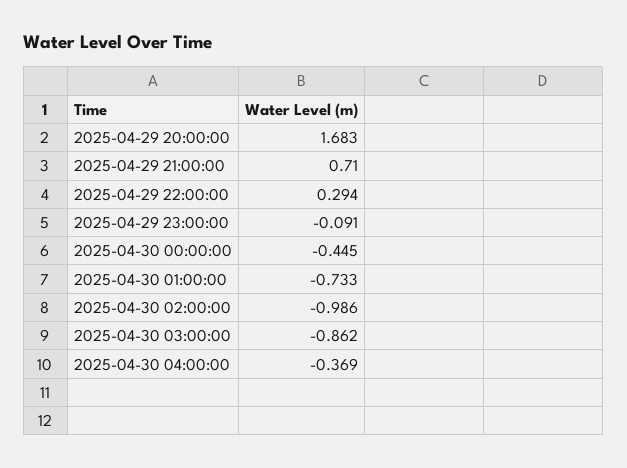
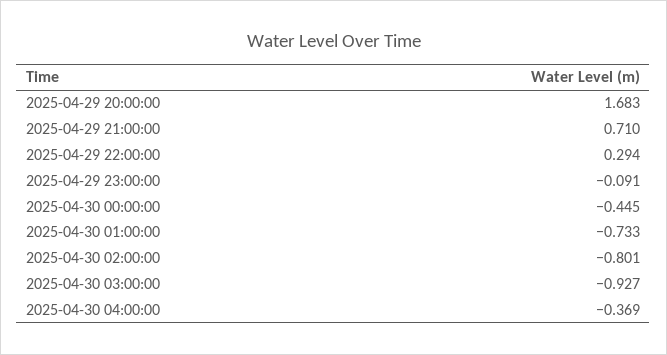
2025-04-30 02:00:00: -0.986 -> -0.801
2025-04-30 03:00:00: -0.862 -> -0.927

